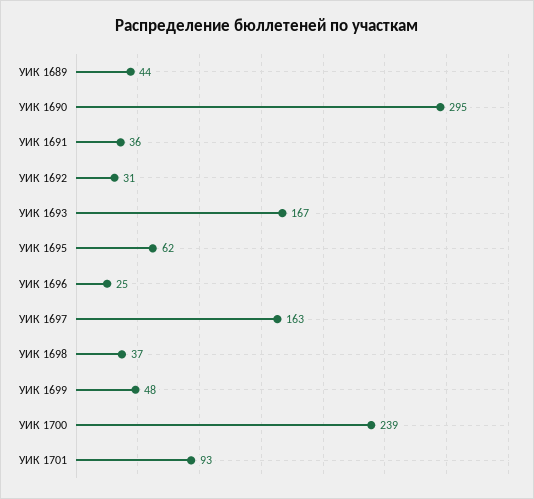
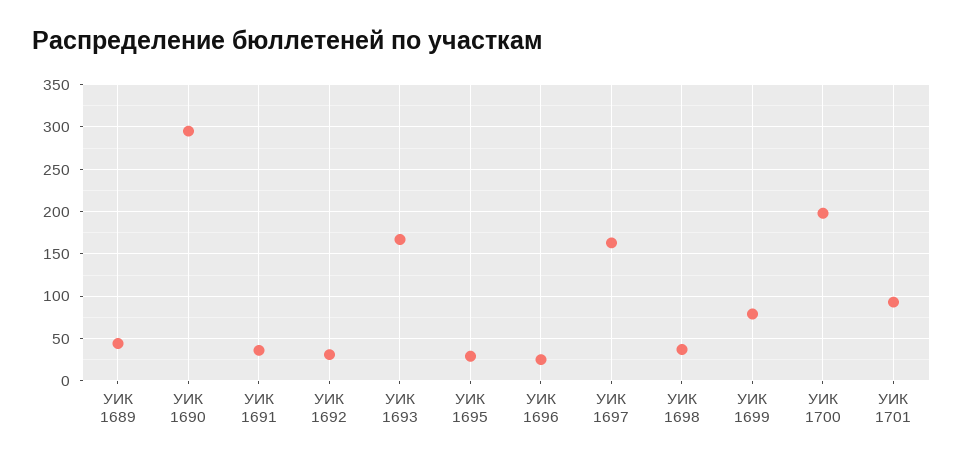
УИК 1695: 62 -> 30
УИК 1699: 48 -> 80
УИК 1700: 239 -> 200

